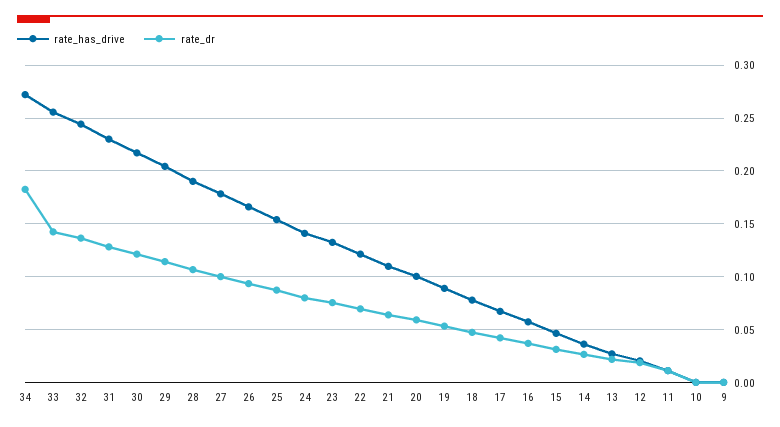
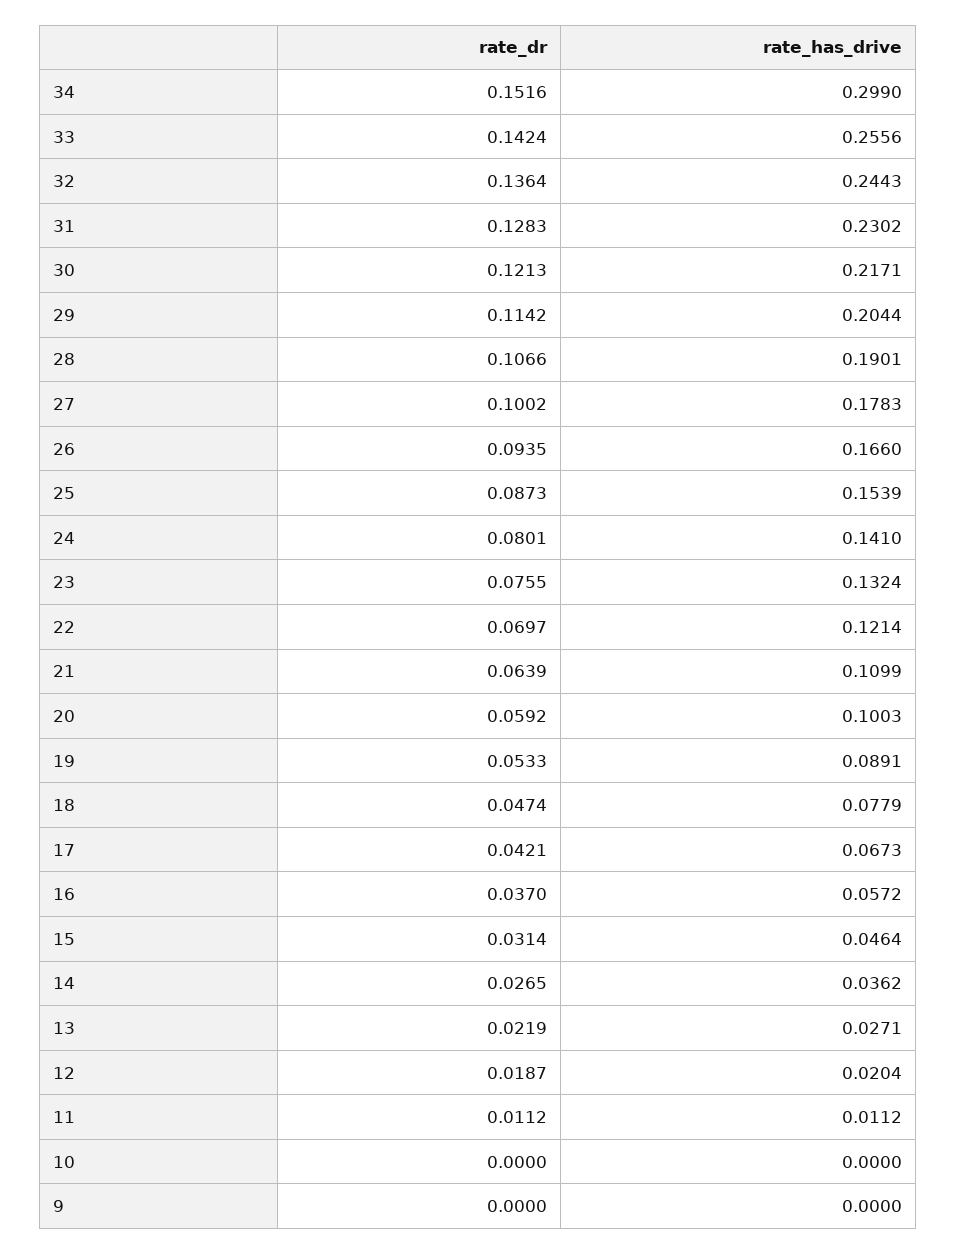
rate_has_drive, 34: 0.27 -> 0.299
rate_dr, 34: 0.18 -> 0.1516

